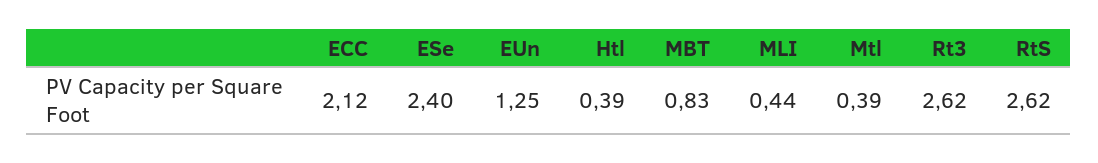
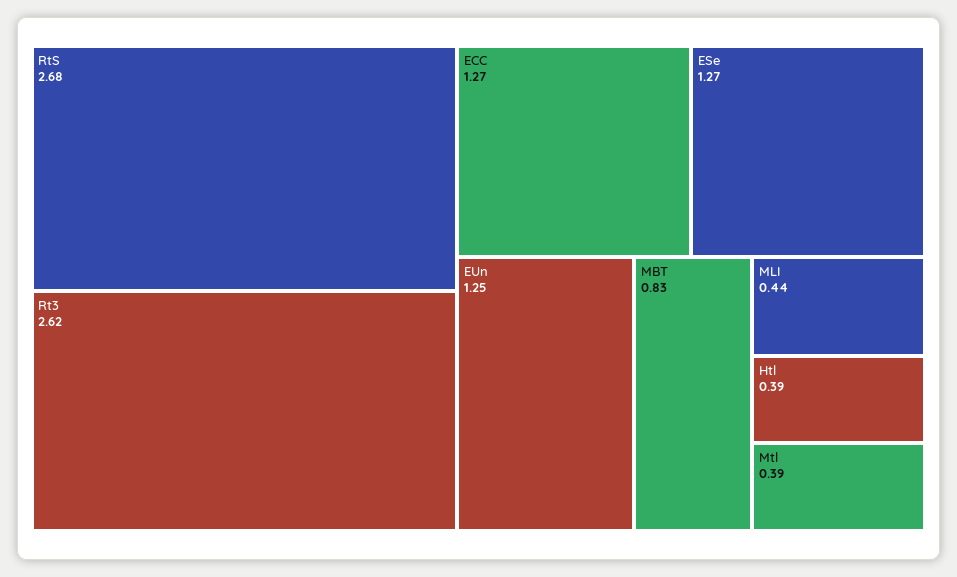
ECC: 2.12 -> 1.27
ESe: 2.4 -> 1.27
RtS: 2.62 -> 2.68

